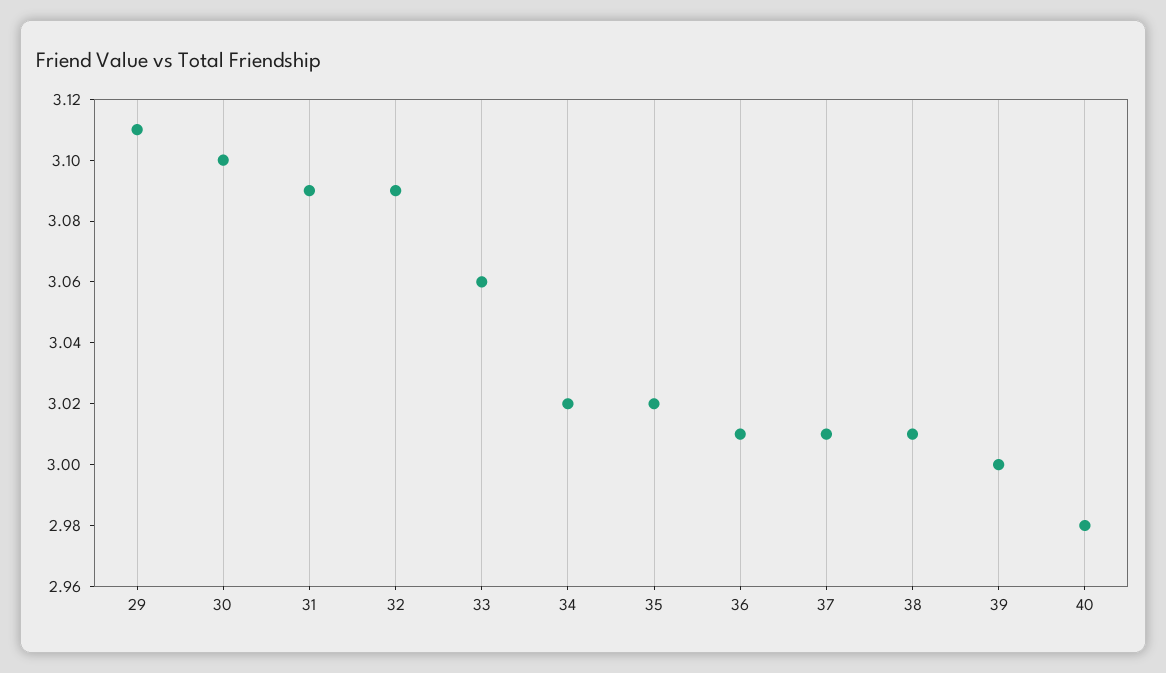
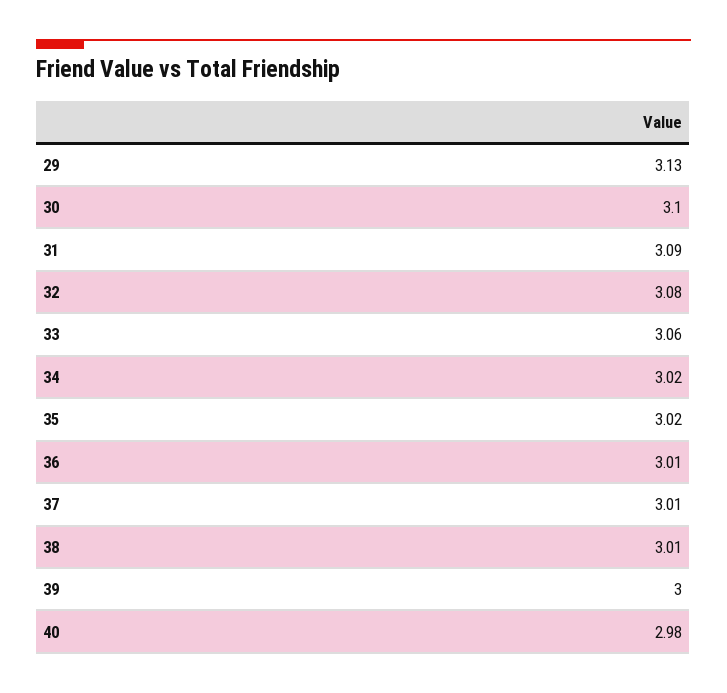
29: 3.11 -> 3.13
32: 3.09 -> 3.08

